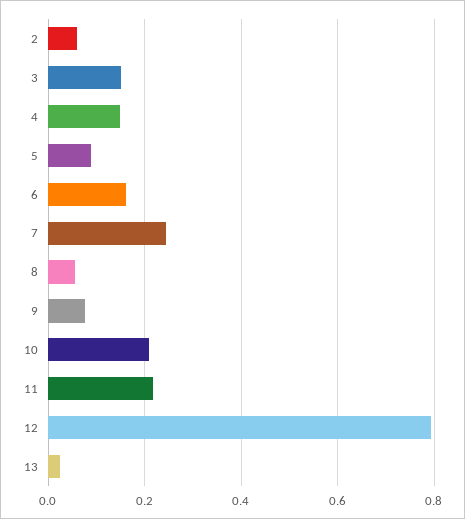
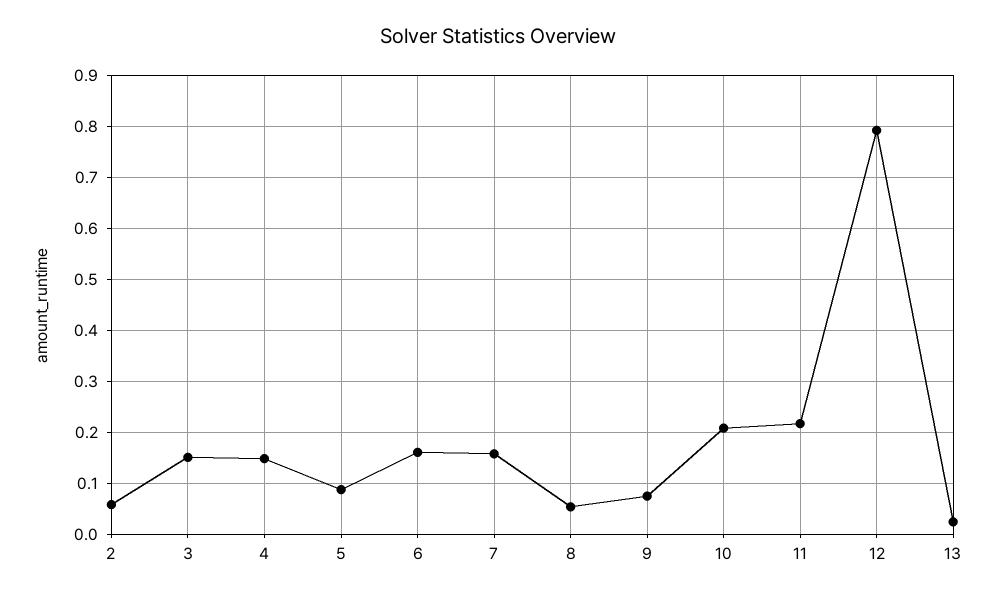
7: 0.24 -> 0.16

